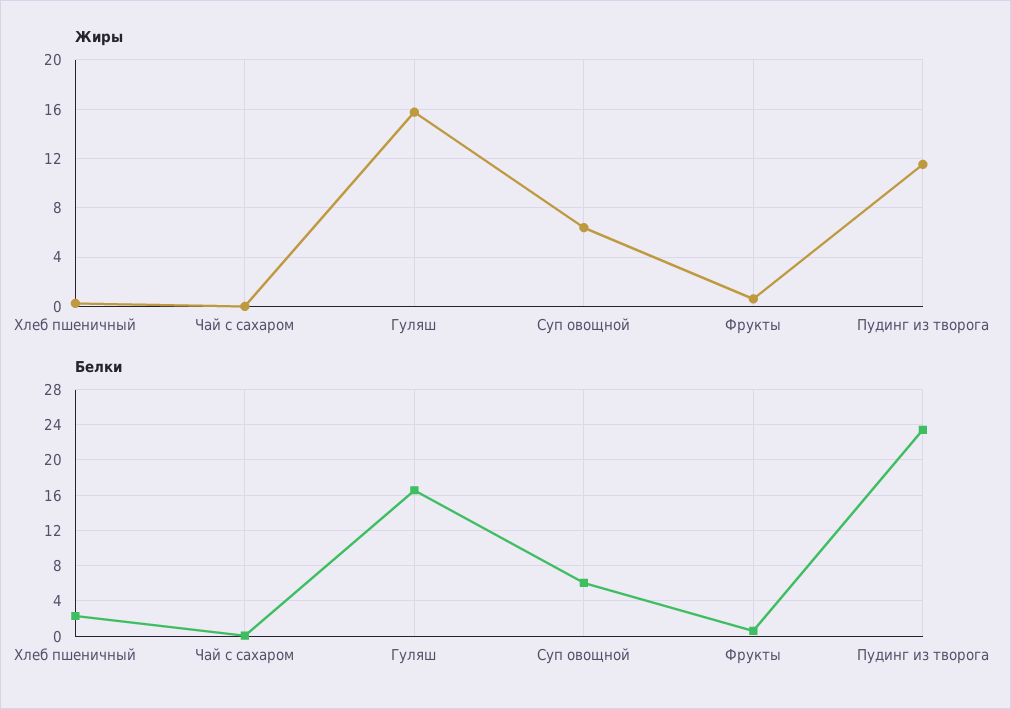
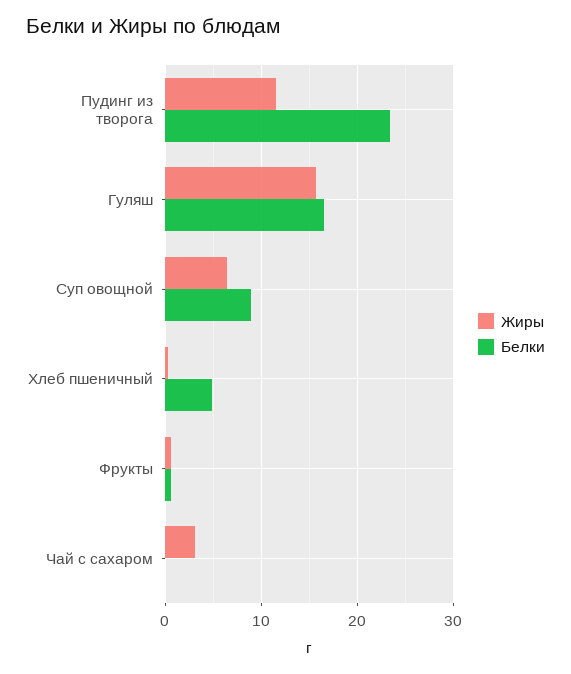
Жиры, Чай с сахаром: 0 -> 3
Белки, Хлеб пшеничный: 2 -> 5
Белки, Суп овощной: 6 -> 9

